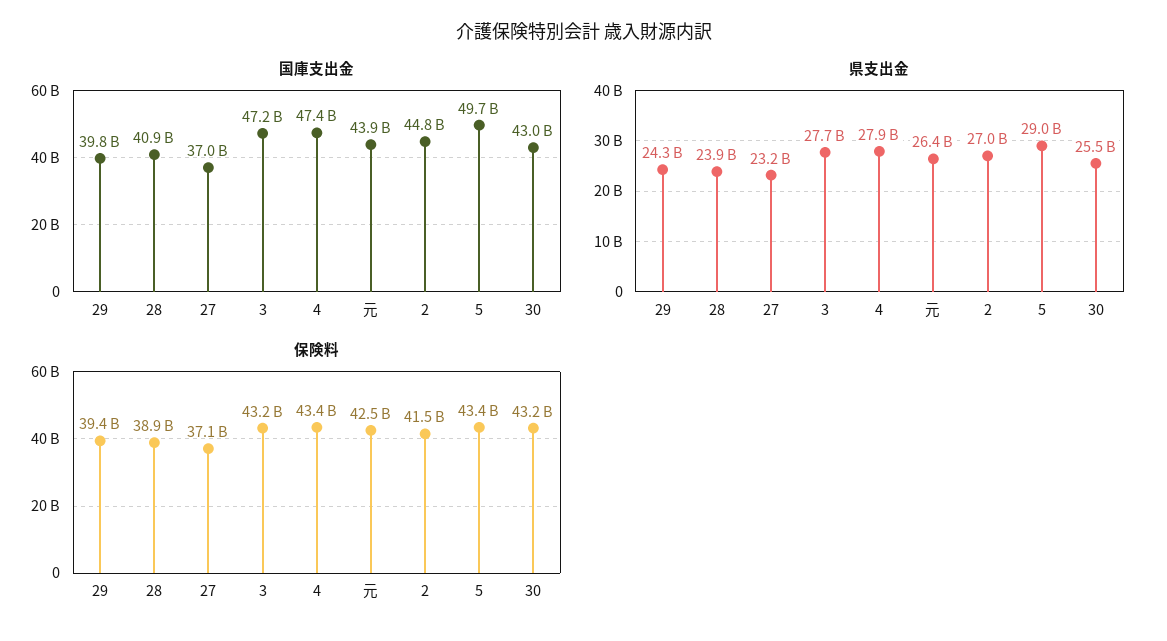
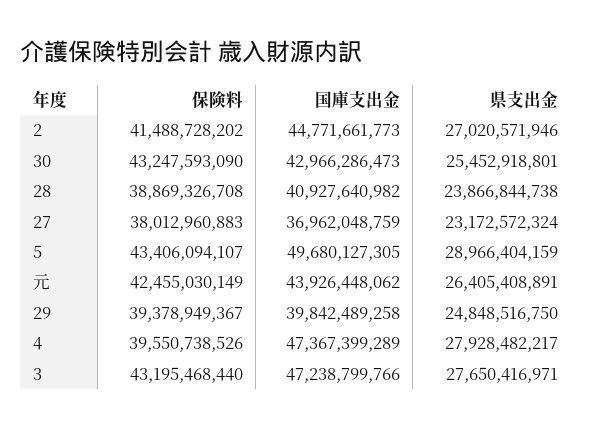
県支出金, 29: 24300000000 -> 24848516750
保険料, 27: 37100000000 -> 38012960883
保険料, 4: 43400000000 -> 39550738526

